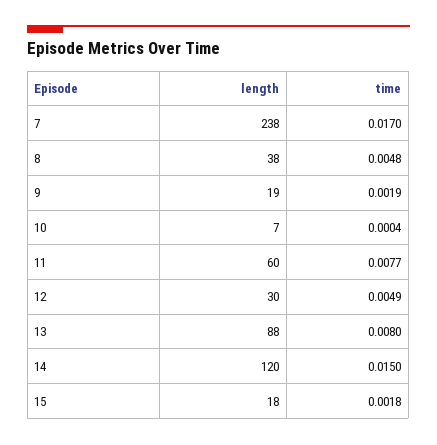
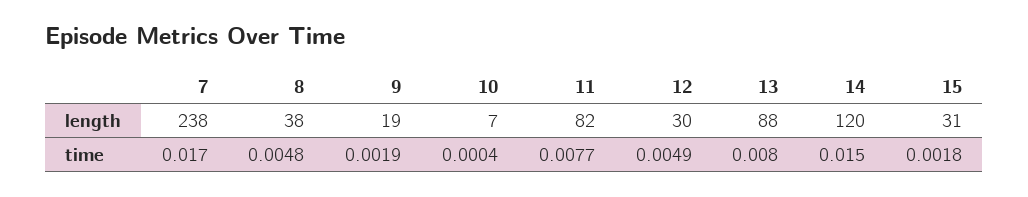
length, 11: 60 -> 82
length, 15: 18 -> 31

